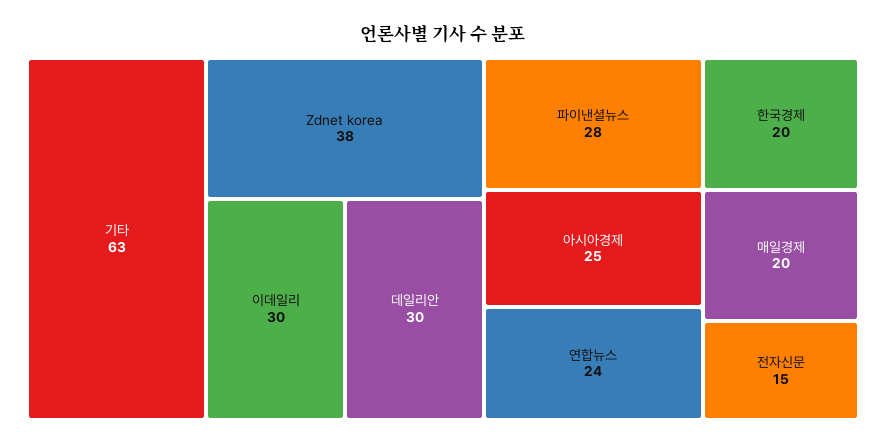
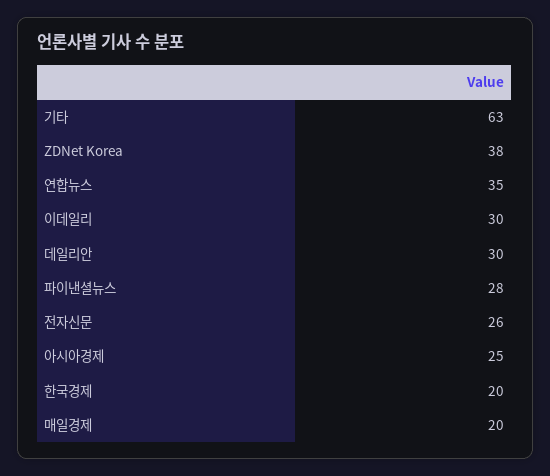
연합뉴스: 24 -> 35
전자신문: 15 -> 26

